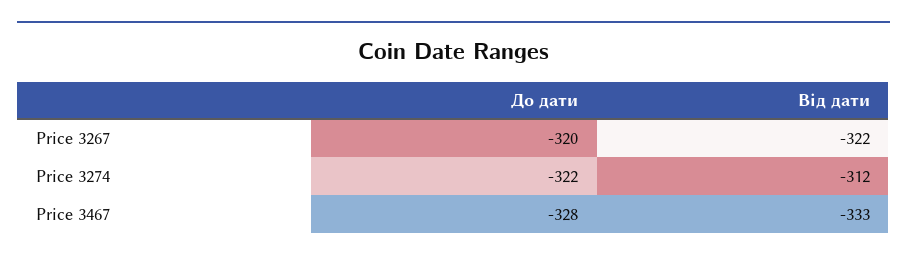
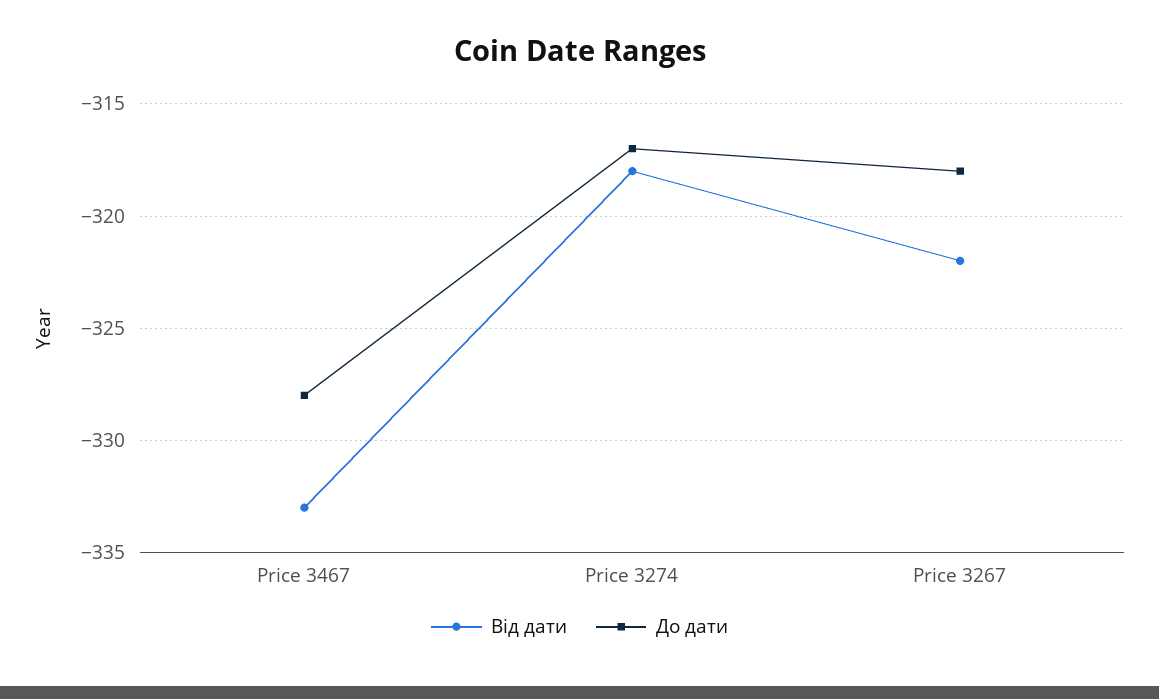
До дати, Price 3267: -320 -> -318
До дати, Price 3274: -322 -> -317
Від дати, Price 3274: -312 -> -318

